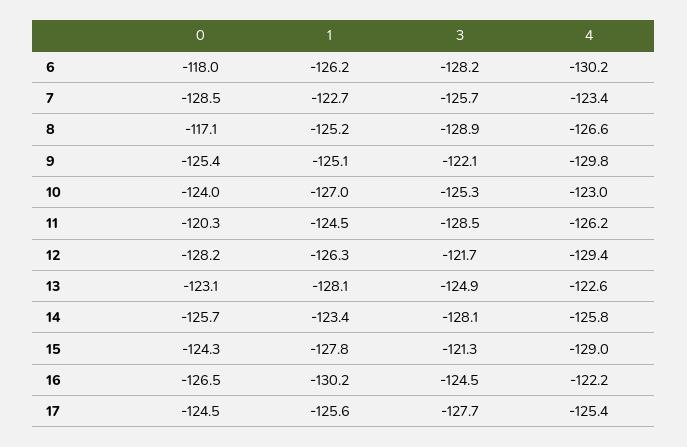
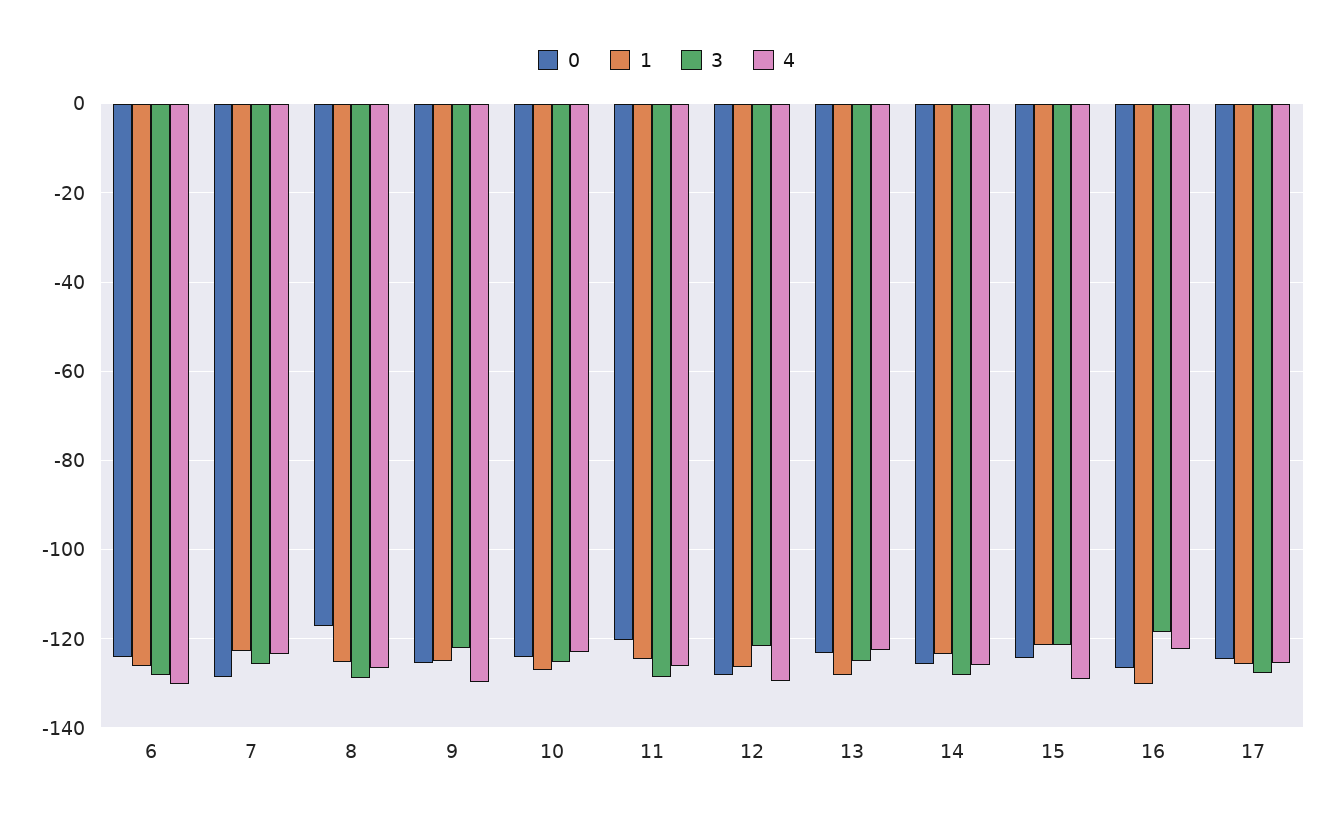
0, 6: -118 -> -124
1, 15: -127.8 -> -122
3, 16: -124.5 -> -118

